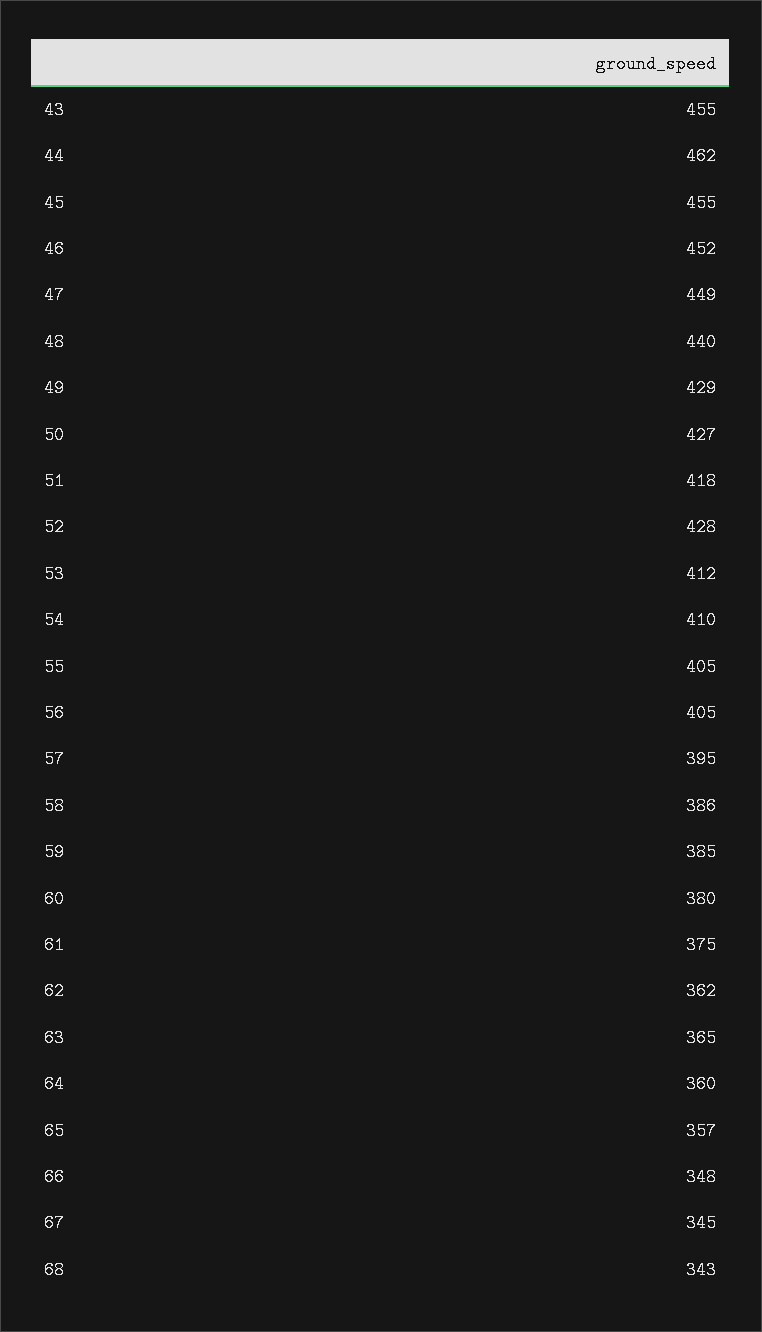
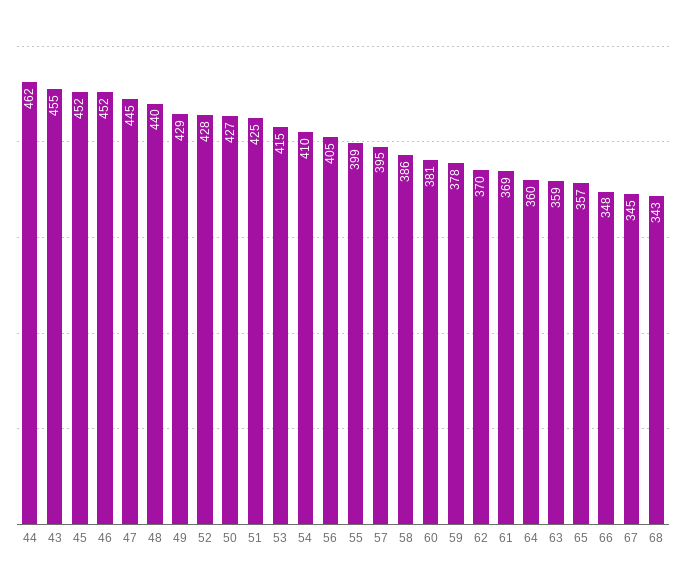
45: 455 -> 452
47: 449 -> 445
51: 418 -> 425
53: 412 -> 415
55: 405 -> 399
59: 385 -> 378
60: 380 -> 381
61: 375 -> 369
62: 362 -> 370
63: 365 -> 359

